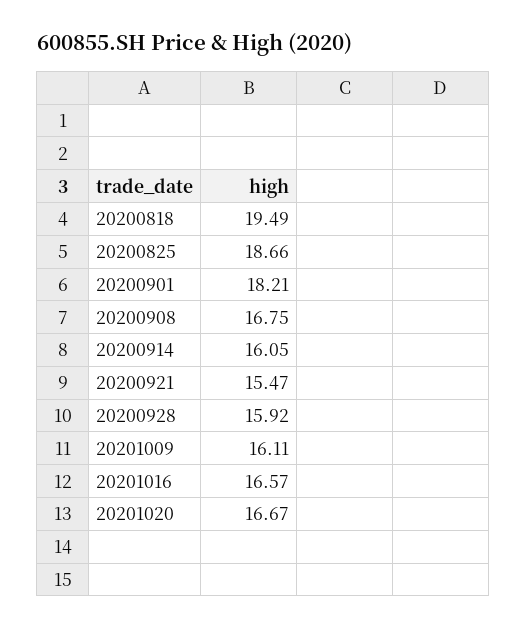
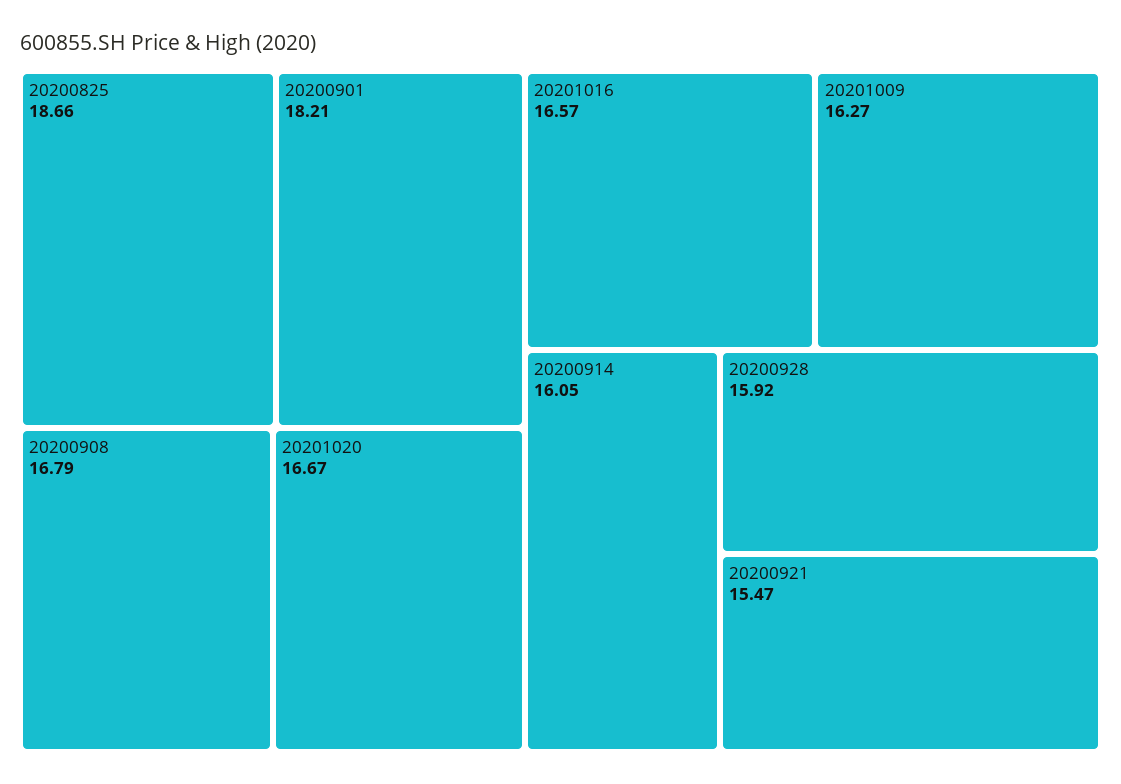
20200818: 19.49 -> none
20200908: 16.75 -> 16.79
20201009: 16.11 -> 16.27

